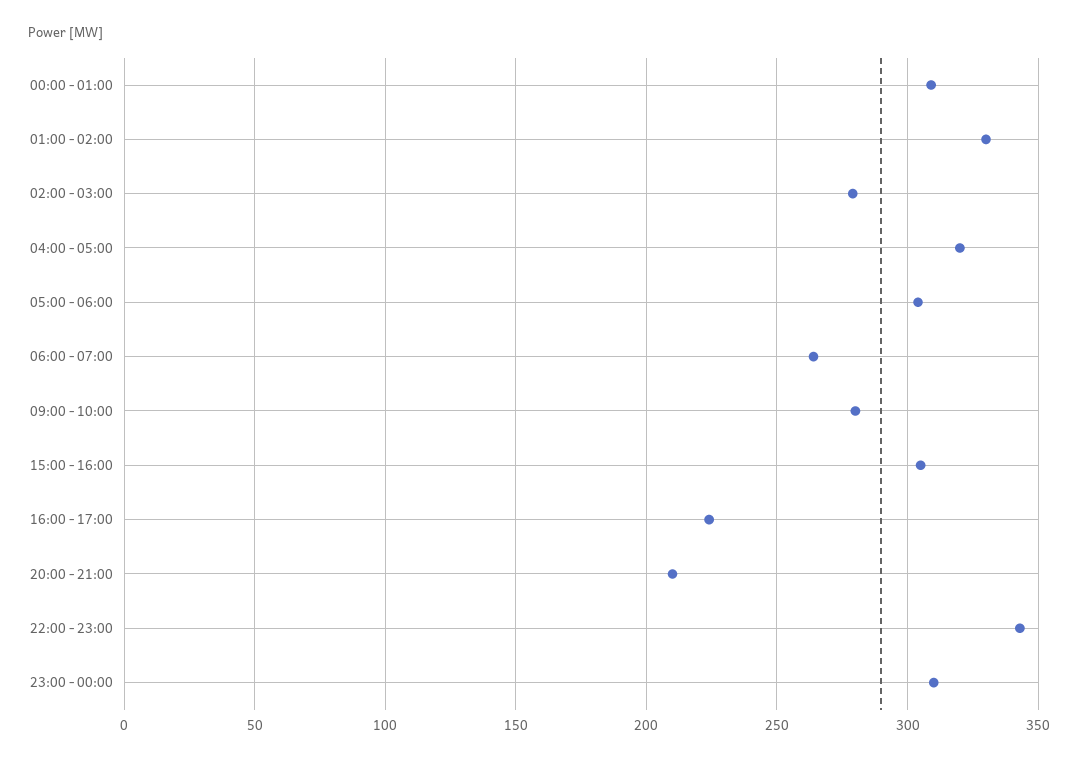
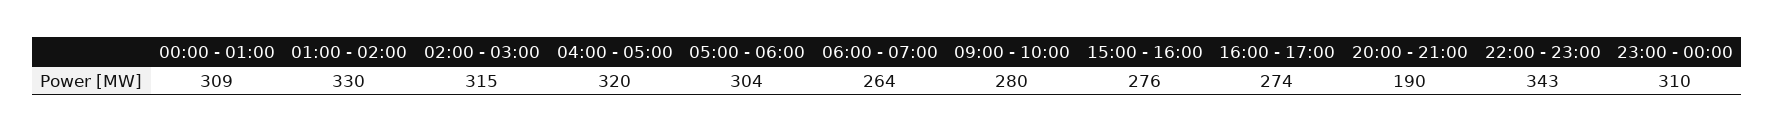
02:00 - 03:00: 280 -> 315
15:00 - 16:00: 305 -> 276
16:00 - 17:00: 225 -> 274
20:00 - 21:00: 210 -> 190

